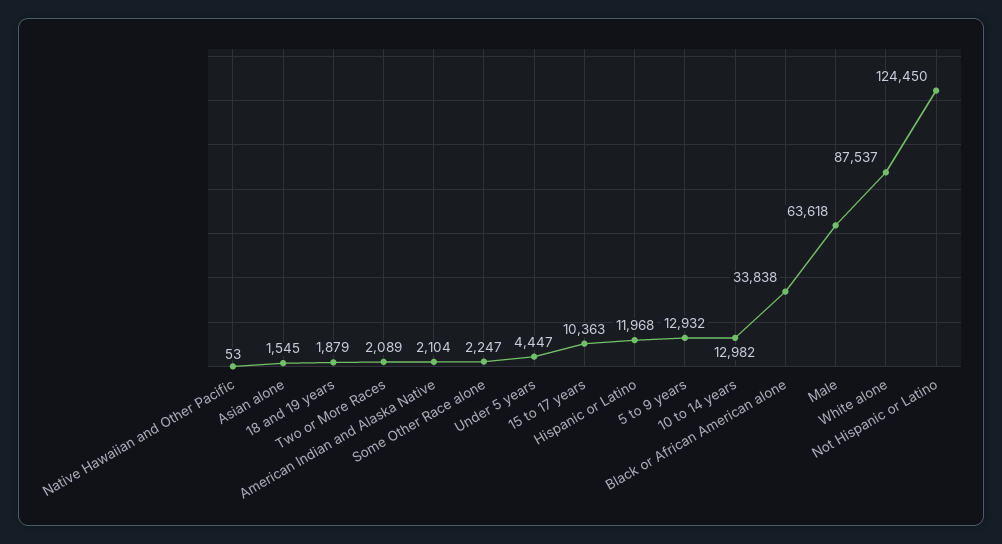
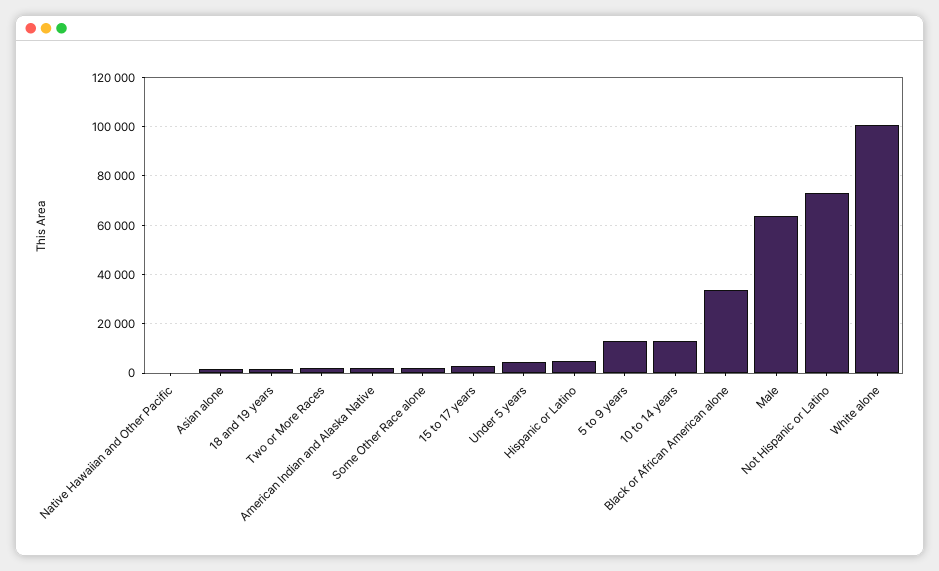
15 to 17 years: 10363 -> 2500
Hispanic or Latino: 11968 -> 5000
White alone: 87537 -> 100000
Not Hispanic or Latino: 124450 -> 72500

